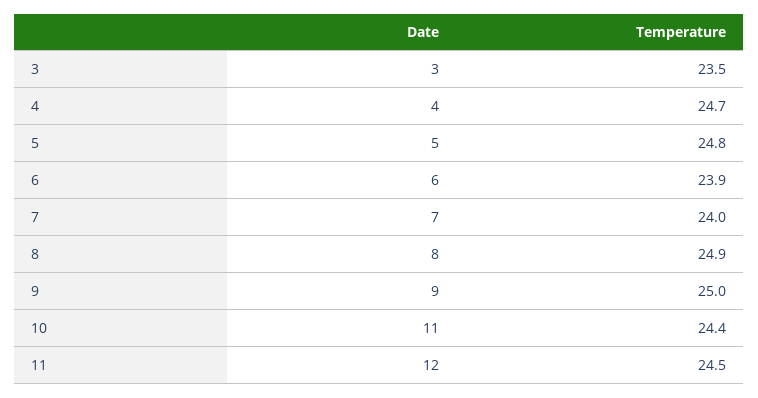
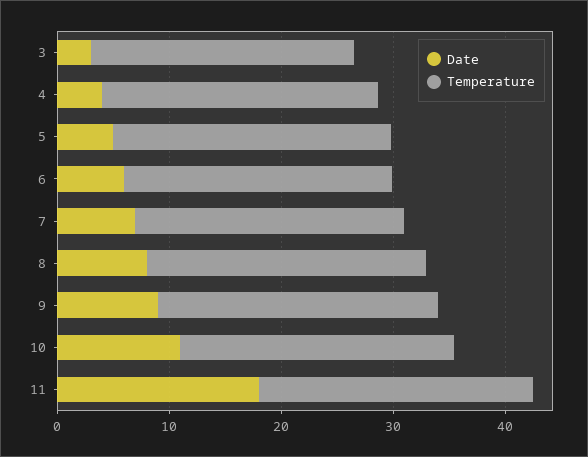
Date, 11: 12 -> 18

